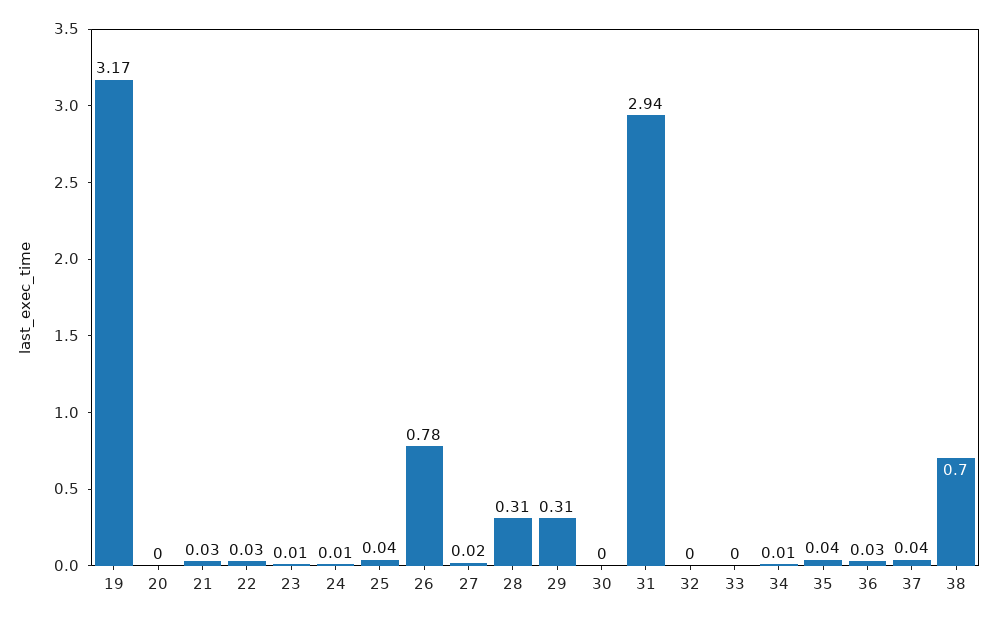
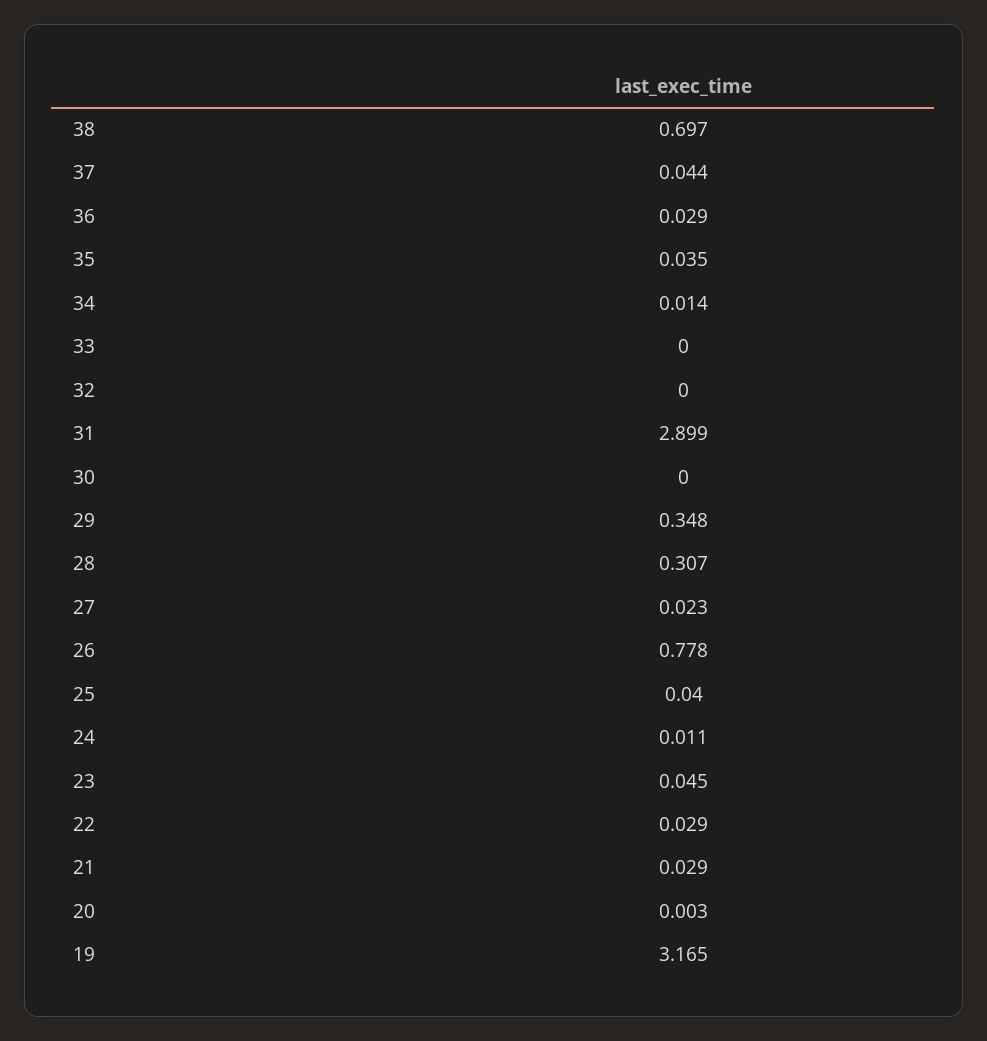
23: 0.01 -> 0.045
29: 0.31 -> 0.348
31: 2.94 -> 2.899

